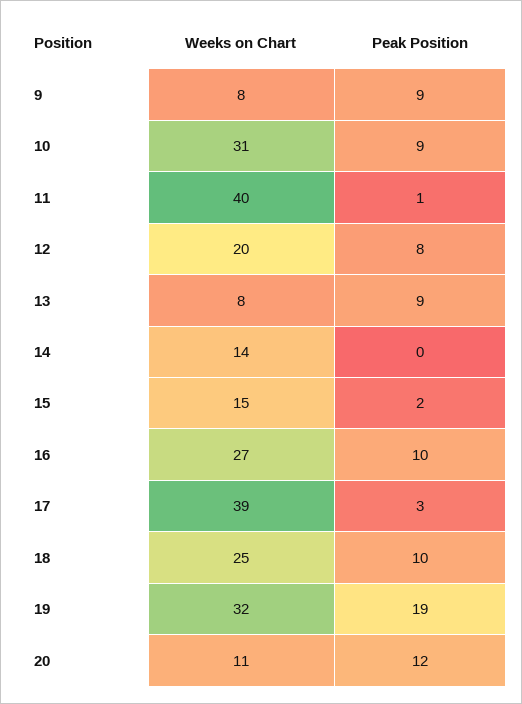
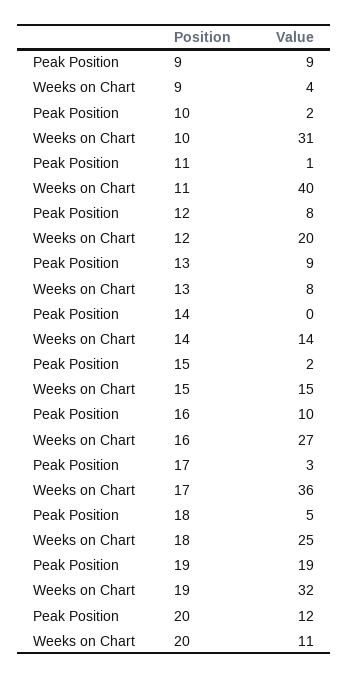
Weeks on Chart, 9: 8 -> 4
Peak Position, 10: 9 -> 2
Weeks on Chart, 17: 39 -> 36
Peak Position, 18: 10 -> 5

